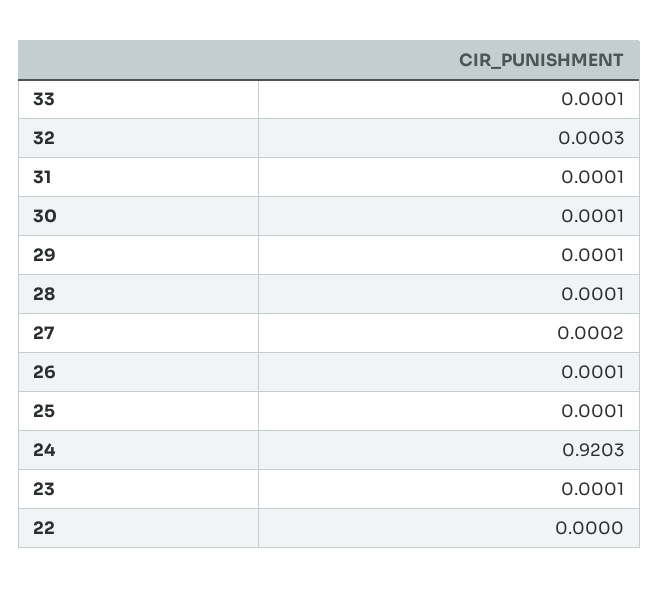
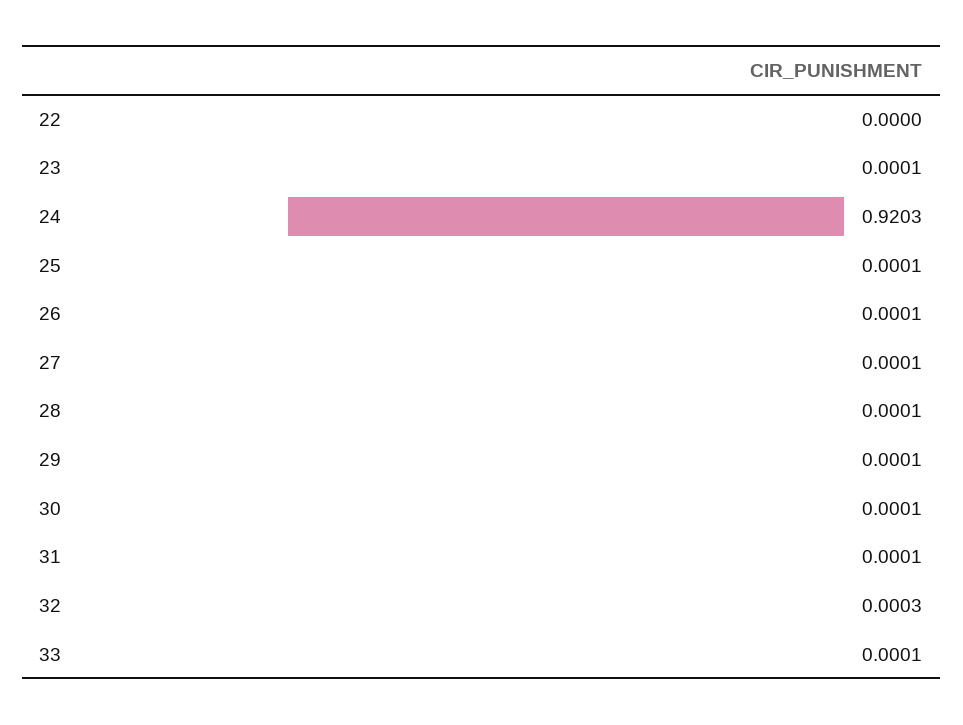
27: 0.0002 -> 0.0001

